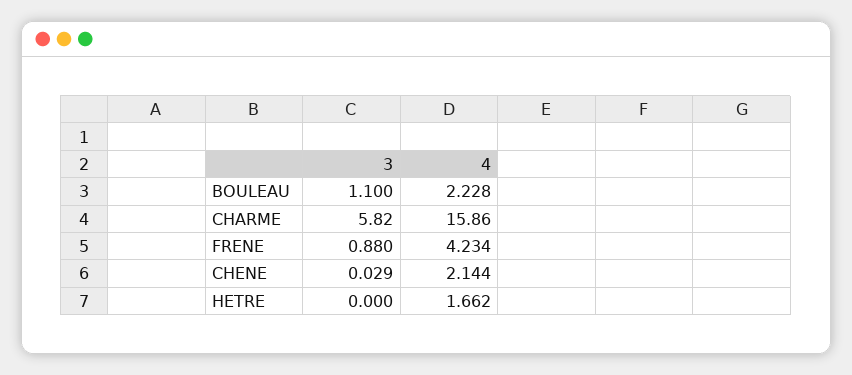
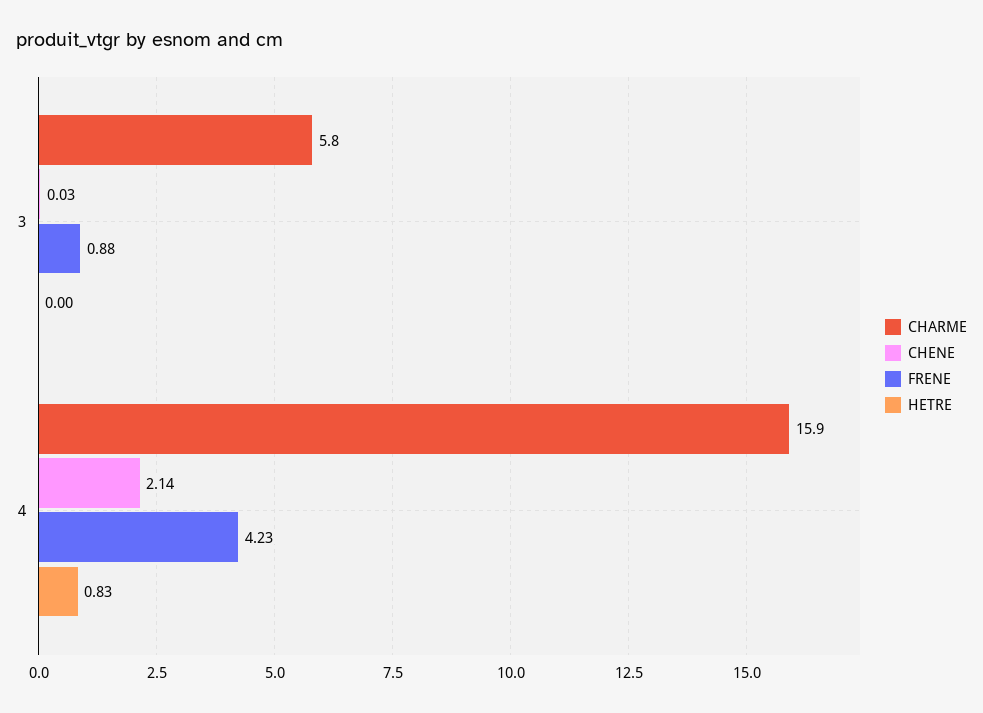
BOULEAU, 3: 1.1 -> none
BOULEAU, 4: 2.228 -> none
HETRE, 4: 1.662 -> 0.83

